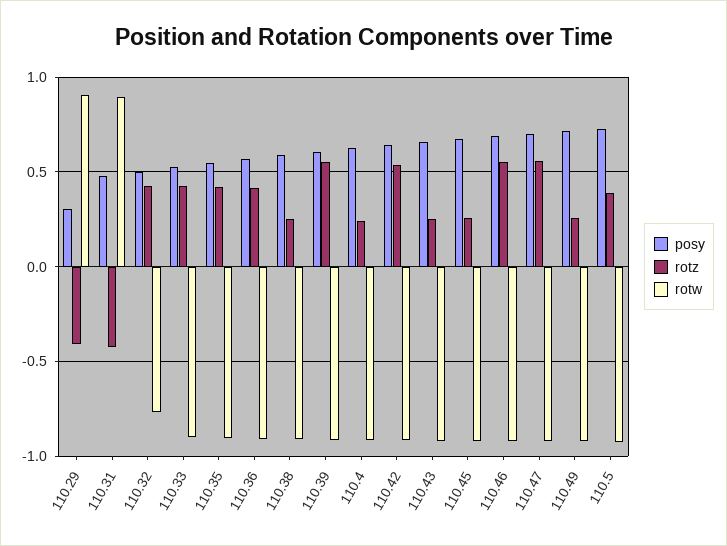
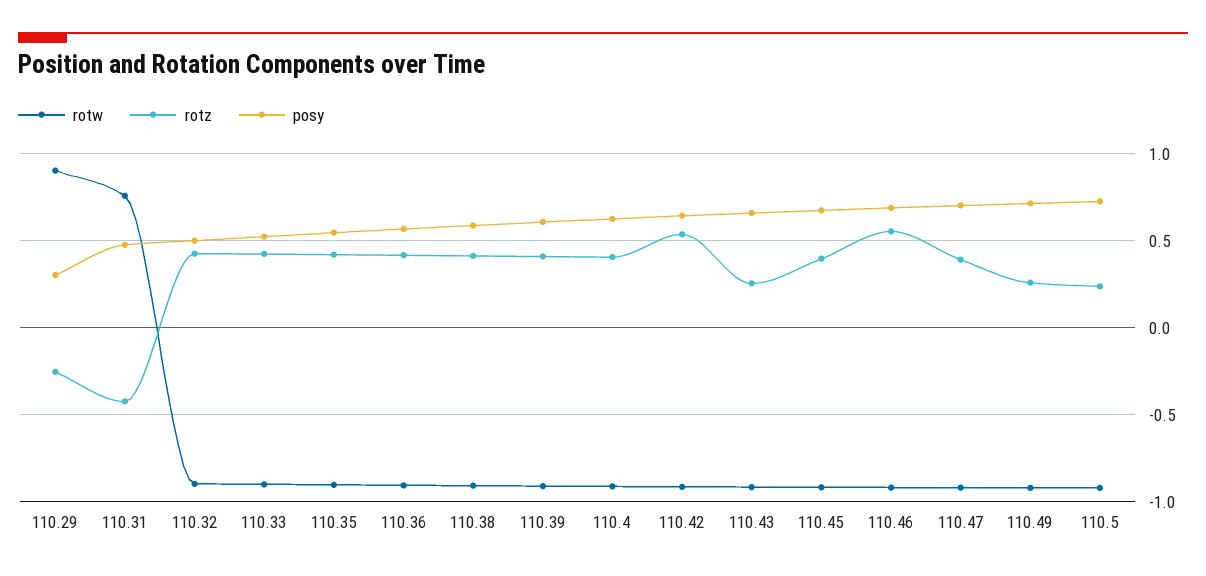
rotz, 110.29: -0.4 -> -0.25
rotw, 110.31: 0.9 -> 0.75
rotw, 110.32: -0.75 -> -0.9
rotz, 110.38: 0.25 -> 0.4
rotz, 110.39: 0.55 -> 0.4
rotz, 110.4: 0.25 -> 0.4
rotz, 110.45: 0.25 -> 0.4
rotz, 110.47: 0.55 -> 0.4
rotz, 110.5: 0.4 -> 0.25

